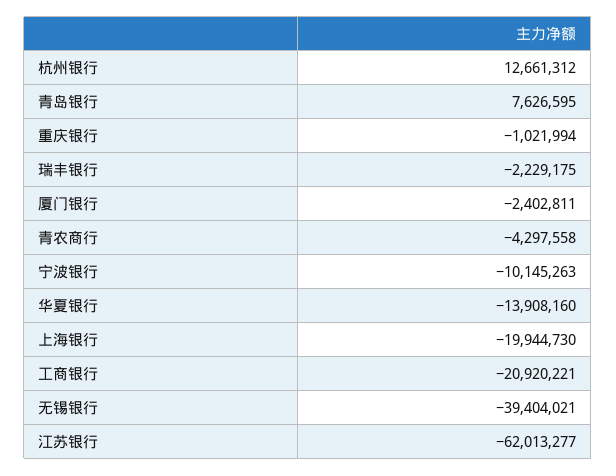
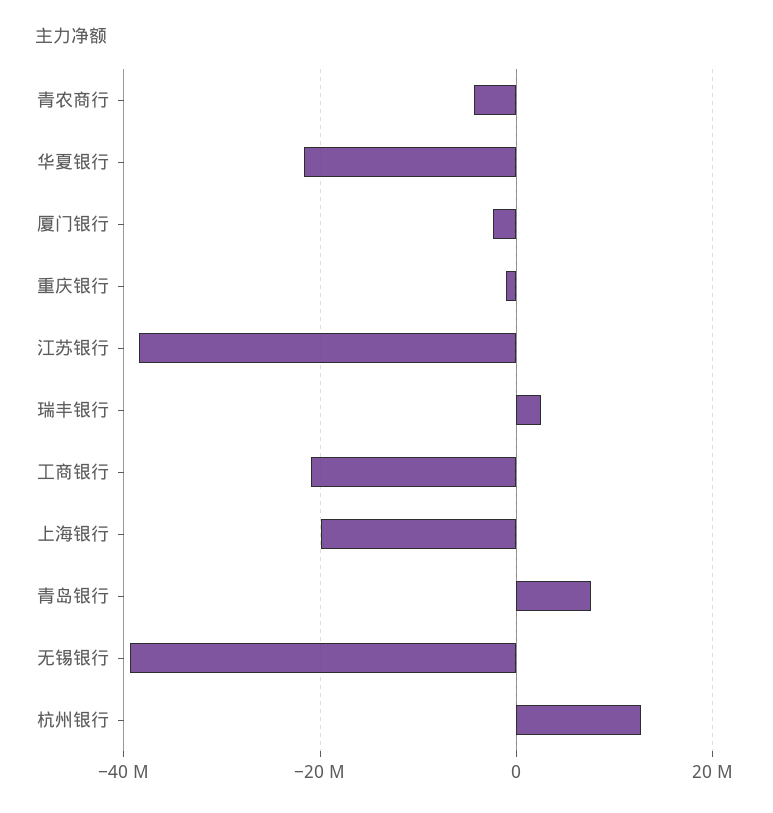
瑞丰银行: -2229175 -> 2000000
宁波银行: -10145263 -> none
华夏银行: -13908160 -> -22000000
江苏银行: -62013277 -> -38000000

